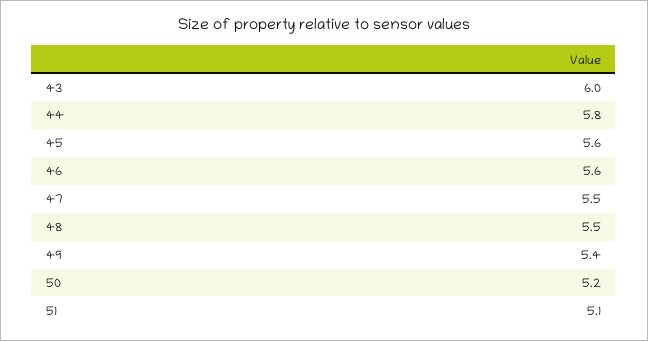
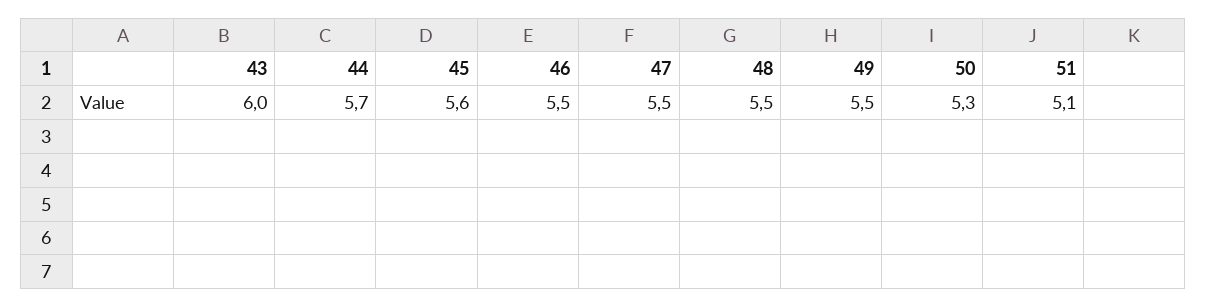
44: 5.8 -> 5.7
46: 5.6 -> 5.5
49: 5.4 -> 5.5
50: 5.2 -> 5.3

